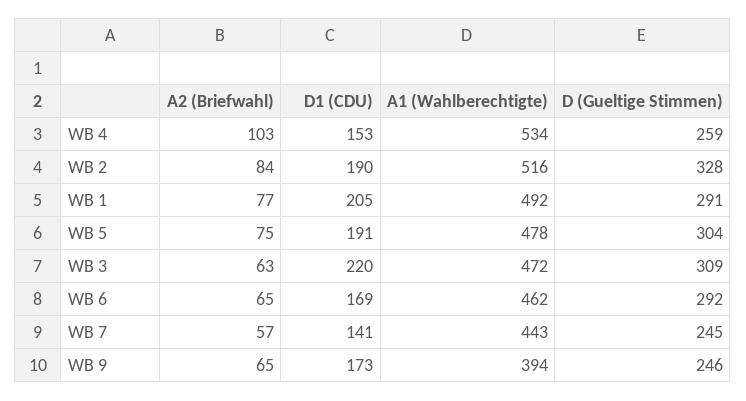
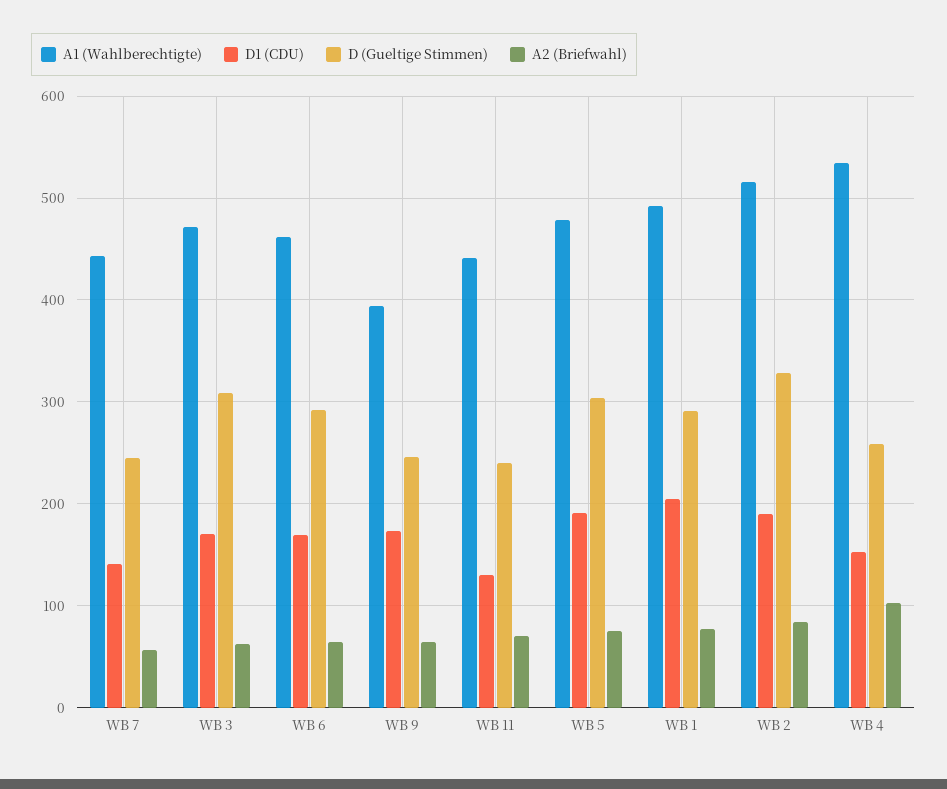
D1 (CDU), WB 3: 220 -> 170
A1 (Wahlberechtigte), WB 11: none -> 440
D1 (CDU), WB 11: none -> 130
D (Gueltige Stimmen), WB 11: none -> 240
A2 (Briefwahl), WB 11: none -> 70

